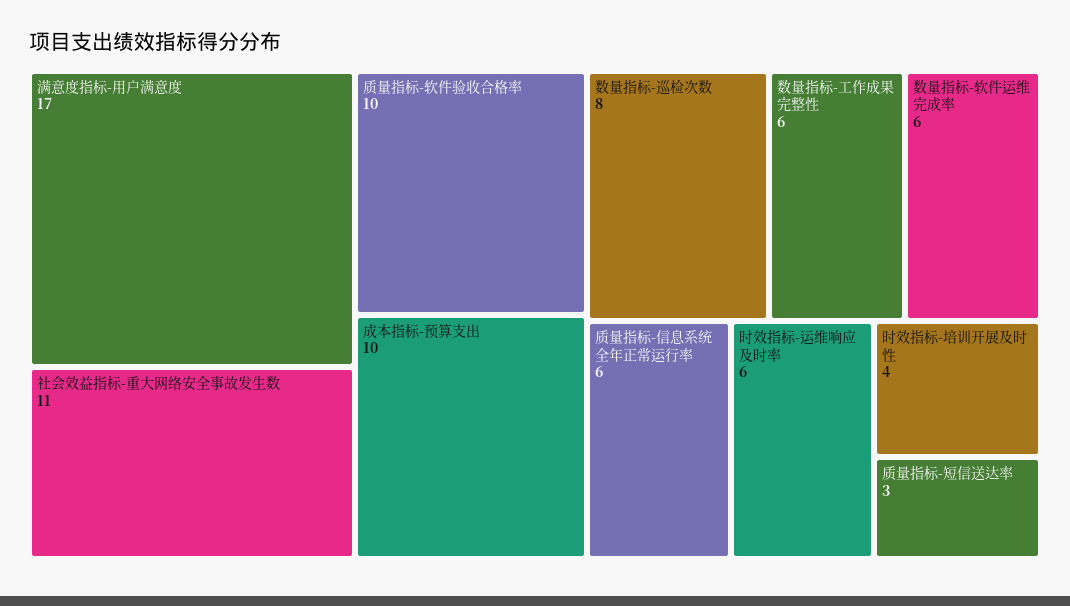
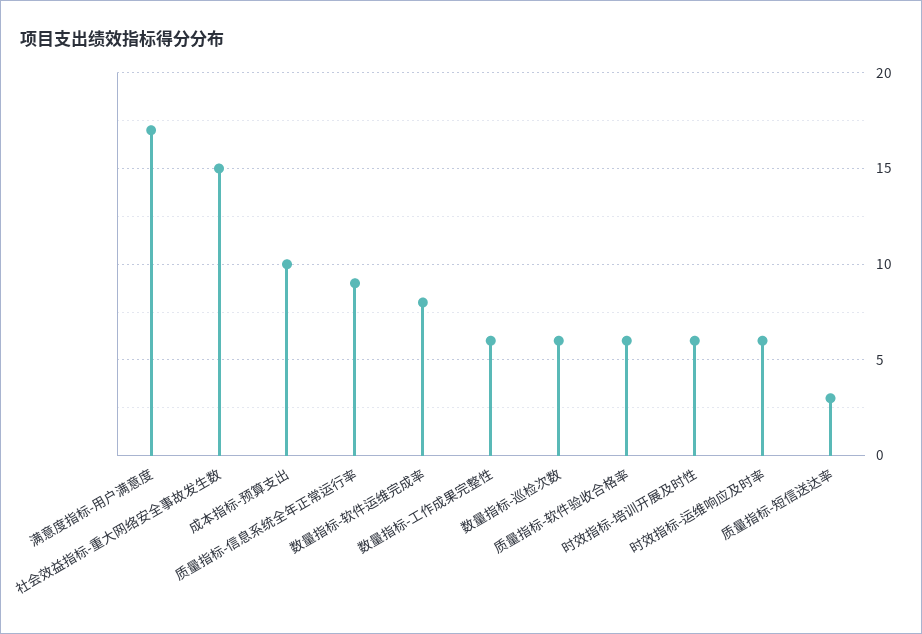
社会效益指标-重大网络安全事故发生数: 11 -> 15
质量指标-软件验收合格率: 10 -> 6
数量指标-巡检次数: 8 -> 6
数量指标-软件运维完成率: 6 -> 8
质量指标-信息系统全年正常运行率: 6 -> 9
时效指标-培训开展及时性: 4 -> 6

